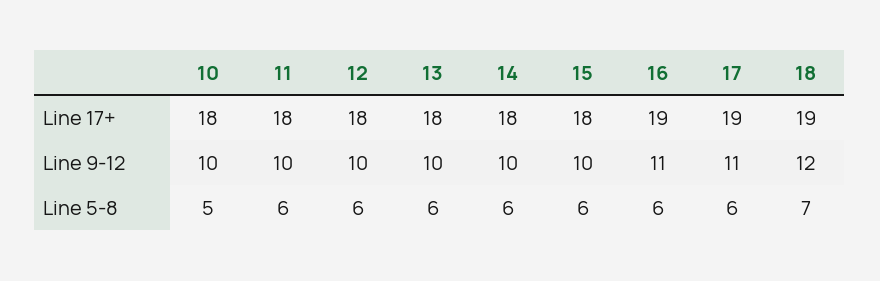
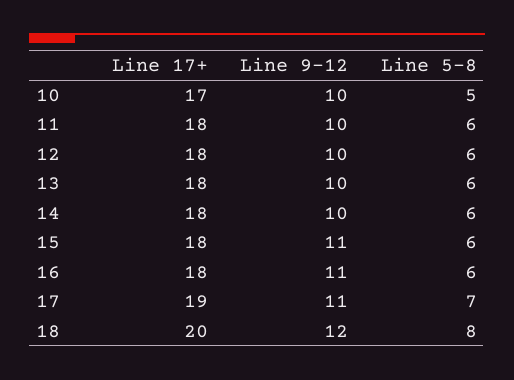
10, Line 17+: 18 -> 17
16, Line 17+: 19 -> 18
18, Line 17+: 19 -> 20
15, Line 9-12: 10 -> 11
17, Line 5-8: 6 -> 7
18, Line 5-8: 7 -> 8

